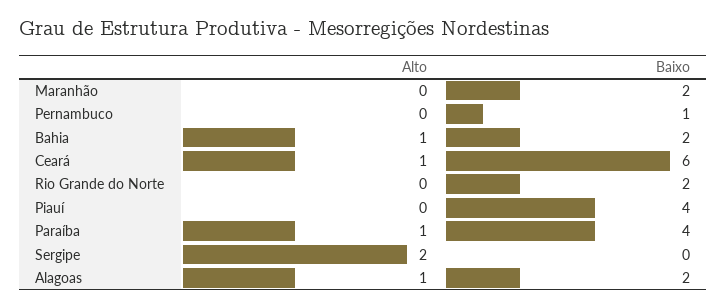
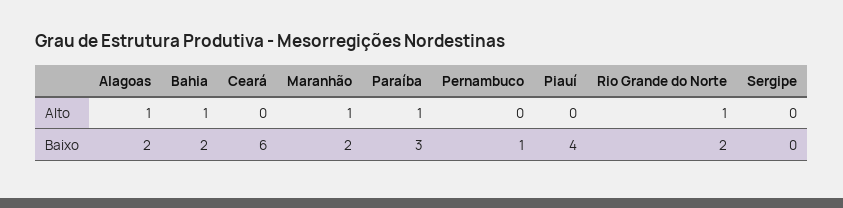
Alto, Maranhão: 0 -> 1
Alto, Ceará: 1 -> 0
Alto, Rio Grande do Norte: 0 -> 1
Baixo, Paraíba: 4 -> 3
Alto, Sergipe: 2 -> 0

